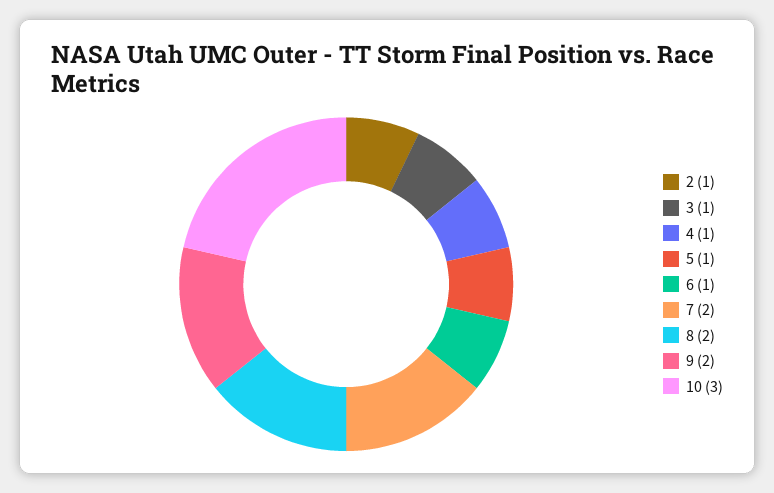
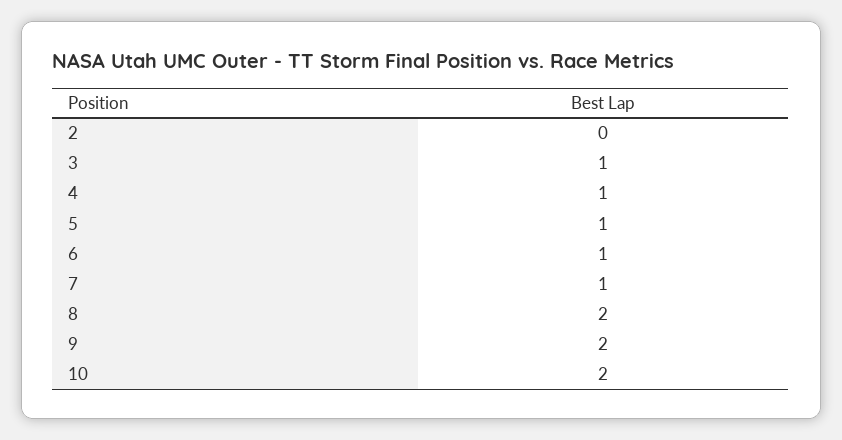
2: 1 -> 0
7: 2 -> 1
10: 3 -> 2

